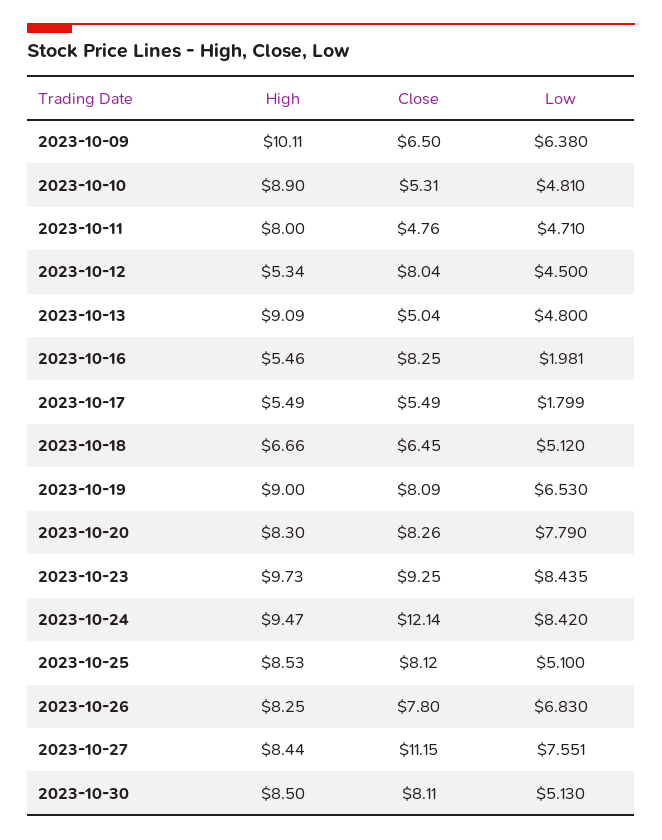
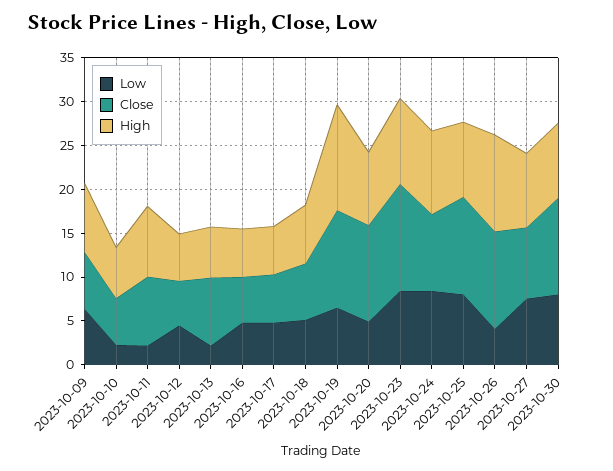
High, 2023-10-09: 10.11 -> 8
High, 2023-10-10: 8.9 -> 6
Low, 2023-10-10: 4.81 -> 2
Close, 2023-10-11: 4.76 -> 8
Low, 2023-10-11: 4.71 -> 2
Close, 2023-10-12: 8.04 -> 5
High, 2023-10-13: 9.09 -> 6
Close, 2023-10-13: 5.04 -> 8
Low, 2023-10-13: 4.8 -> 2
Close, 2023-10-16: 8.25 -> 5
Low, 2023-10-16: 1.981 -> 5
Low, 2023-10-17: 1.799 -> 5
High, 2023-10-19: 9 -> 12
Close, 2023-10-19: 8.09 -> 11
Close, 2023-10-20: 8.26 -> 11
Low, 2023-10-20: 7.79 -> 5
Close, 2023-10-23: 9.25 -> 12
Close, 2023-10-24: 12.14 -> 9
Close, 2023-10-25: 8.12 -> 11
Low, 2023-10-25: 5.1 -> 8
High, 2023-10-26: 8.25 -> 11
Close, 2023-10-26: 7.8 -> 11
Low, 2023-10-26: 6.83 -> 4
Close, 2023-10-27: 11.15 -> 8
Close, 2023-10-30: 8.11 -> 11
Low, 2023-10-30: 5.13 -> 8

